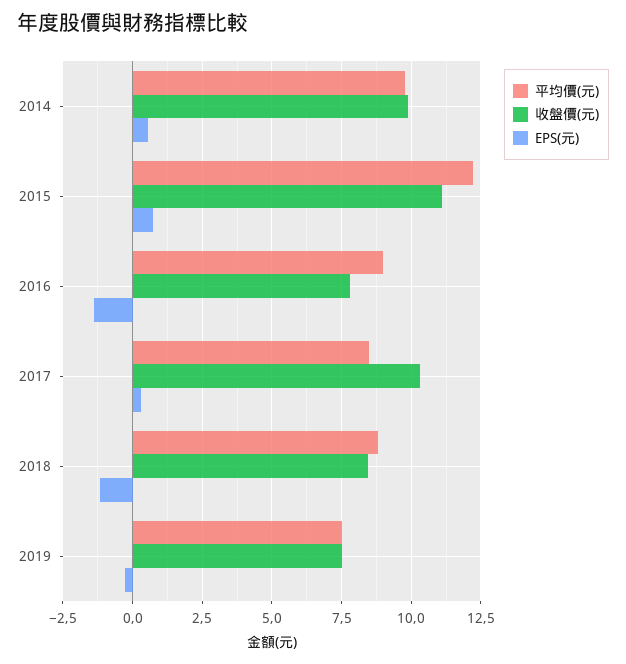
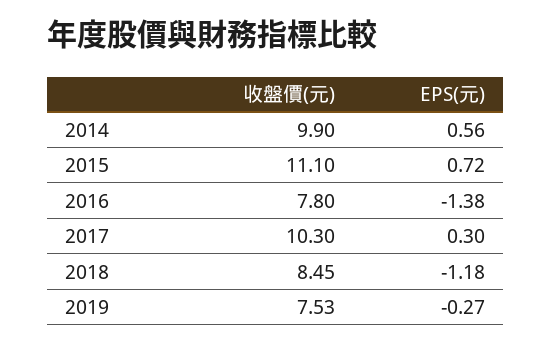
平均價(元), 2014: 9.75 -> none
平均價(元), 2015: 12.25 -> none
平均價(元), 2016: 9 -> none
平均價(元), 2017: 8.5 -> none
平均價(元), 2018: 8.75 -> none
平均價(元), 2019: 7.5 -> none

